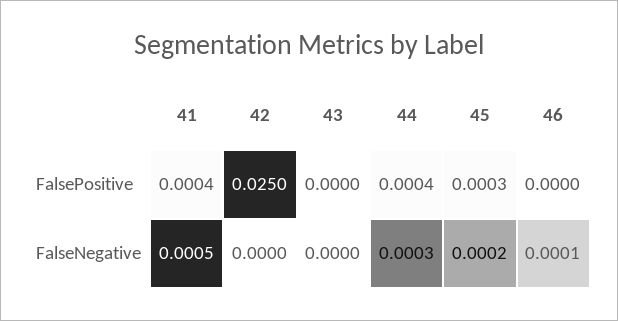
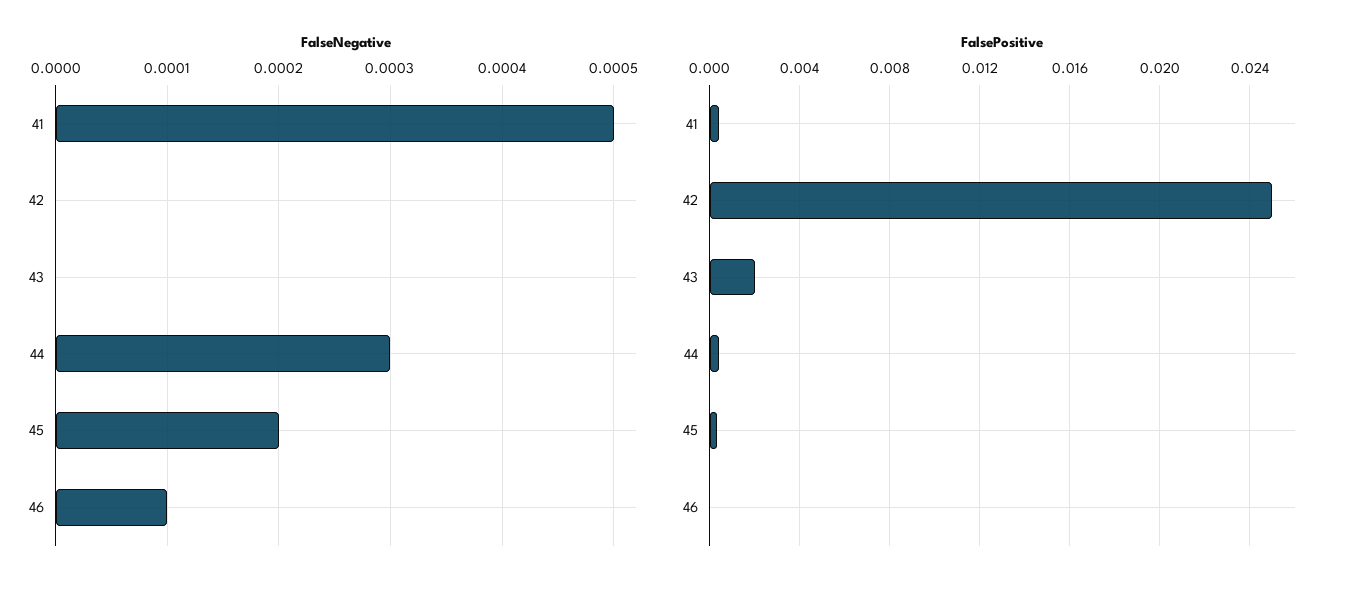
FalsePositive, 43: 0 -> 0.002

